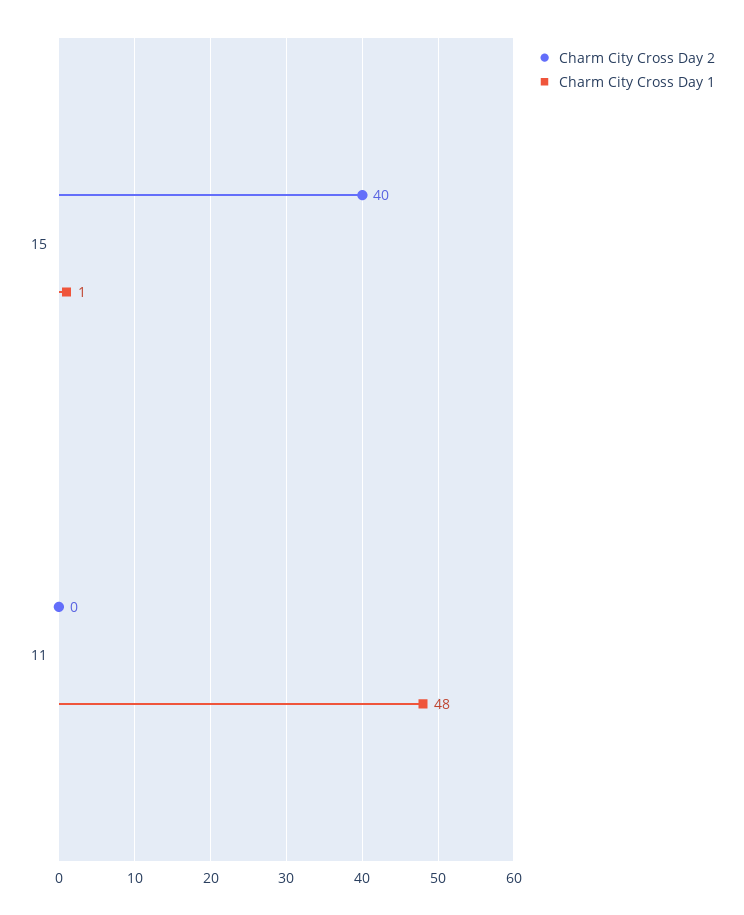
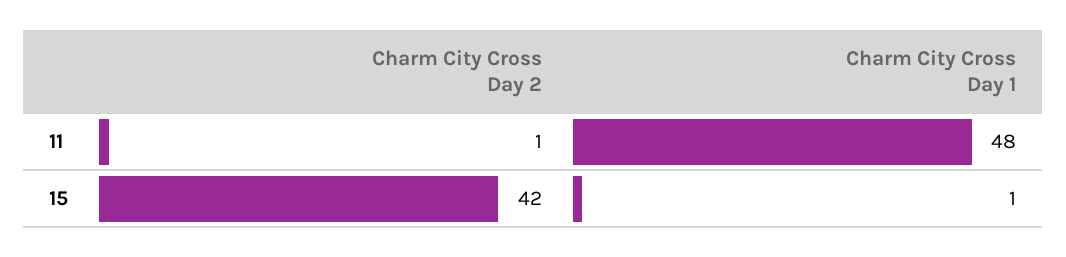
Charm City Cross Day 2, 15: 40 -> 42
Charm City Cross Day 2, 11: 0 -> 1

